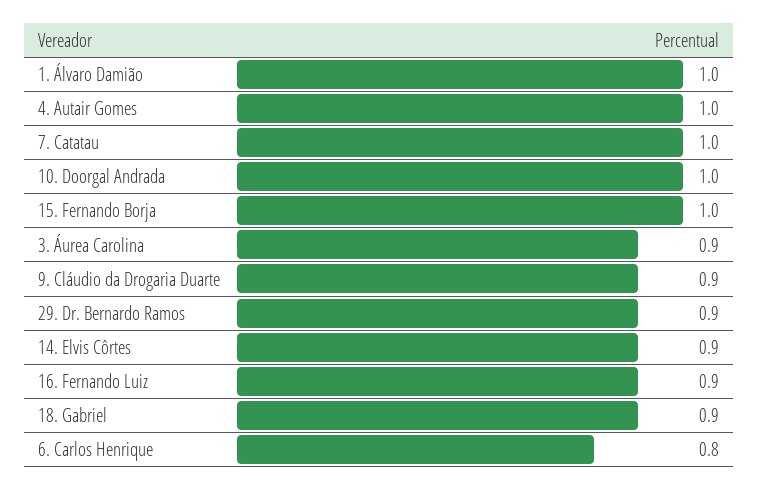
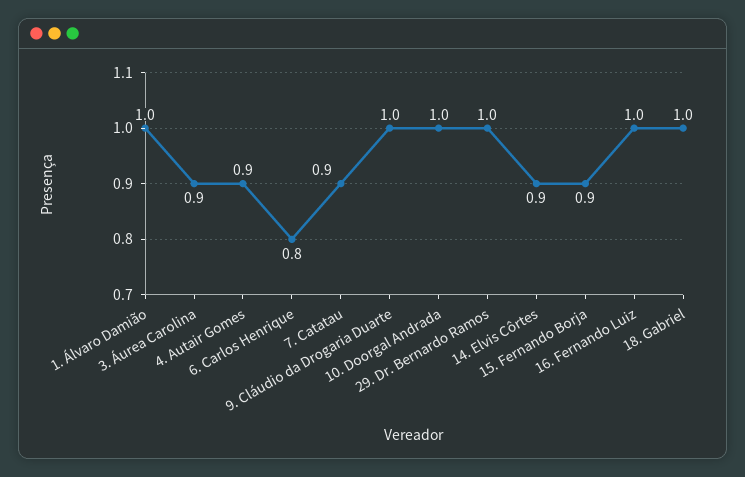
4. Autair Gomes: 1 -> 0.9
7. Catatau: 1 -> 0.9
15. Fernando Borja: 1 -> 0.9
9. Cláudio da Drogaria Duarte: 0.9 -> 1
29. Dr. Bernardo Ramos: 0.9 -> 1
16. Fernando Luiz: 0.9 -> 1
18. Gabriel: 0.9 -> 1

